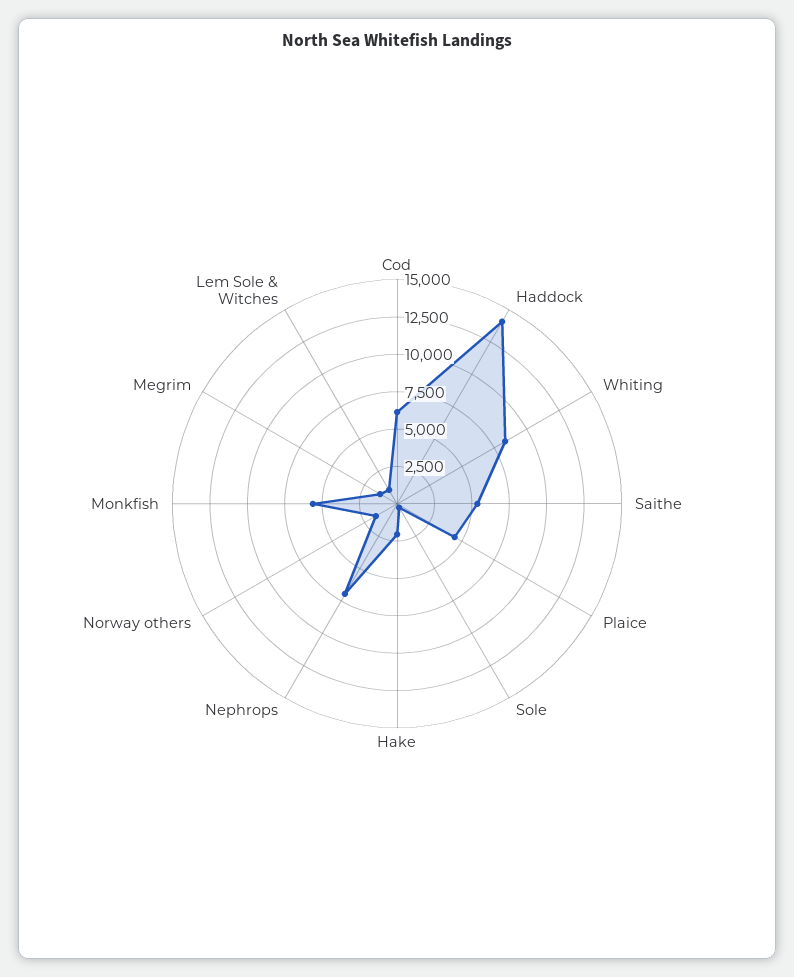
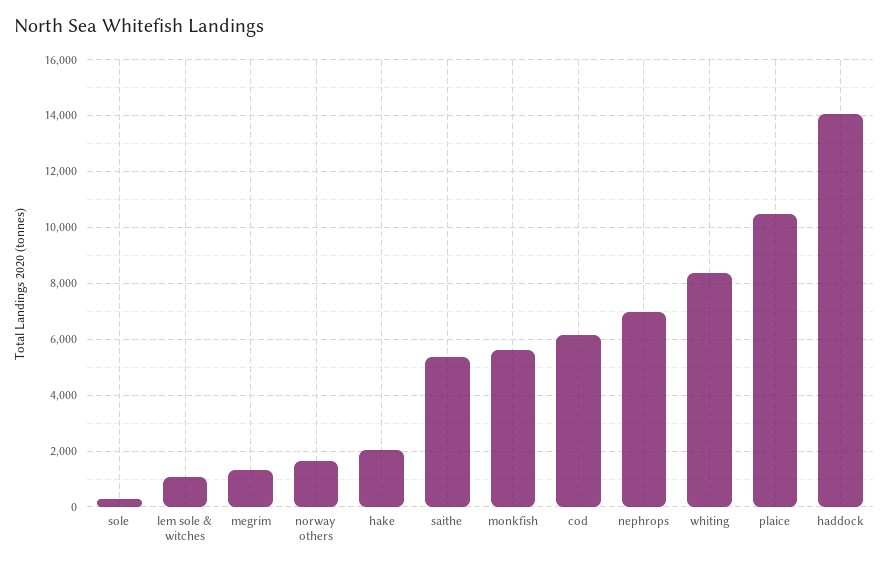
Plaice: 5000 -> 10500

